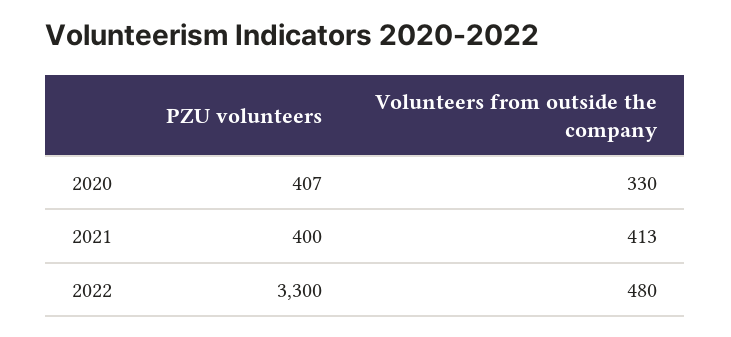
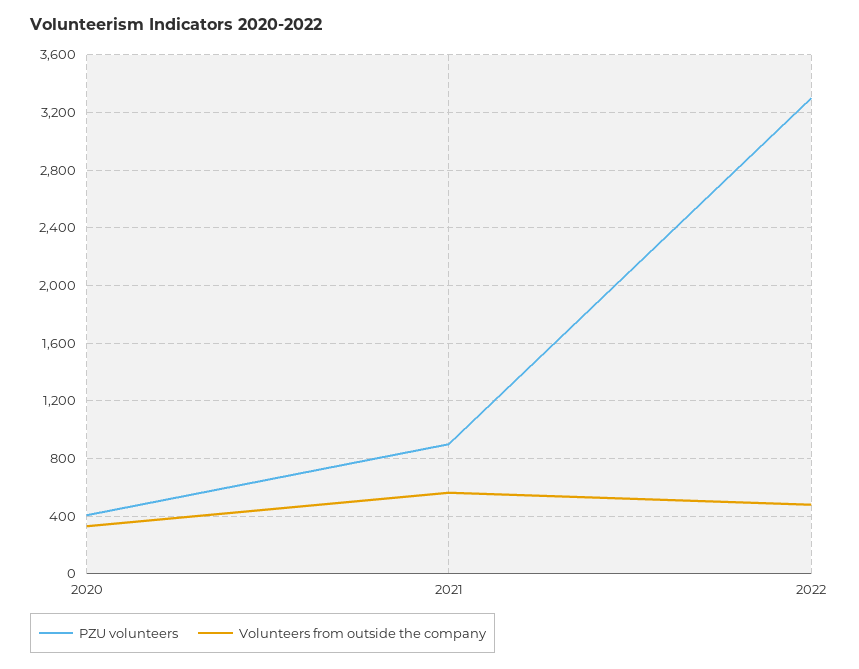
PZU volunteers, 2021: 400 -> 900
Volunteers from outside the company, 2021: 413 -> 550

